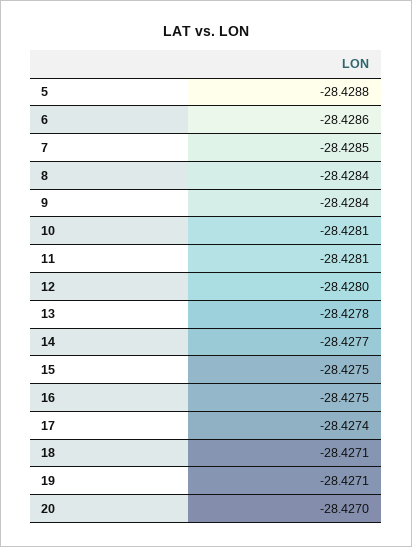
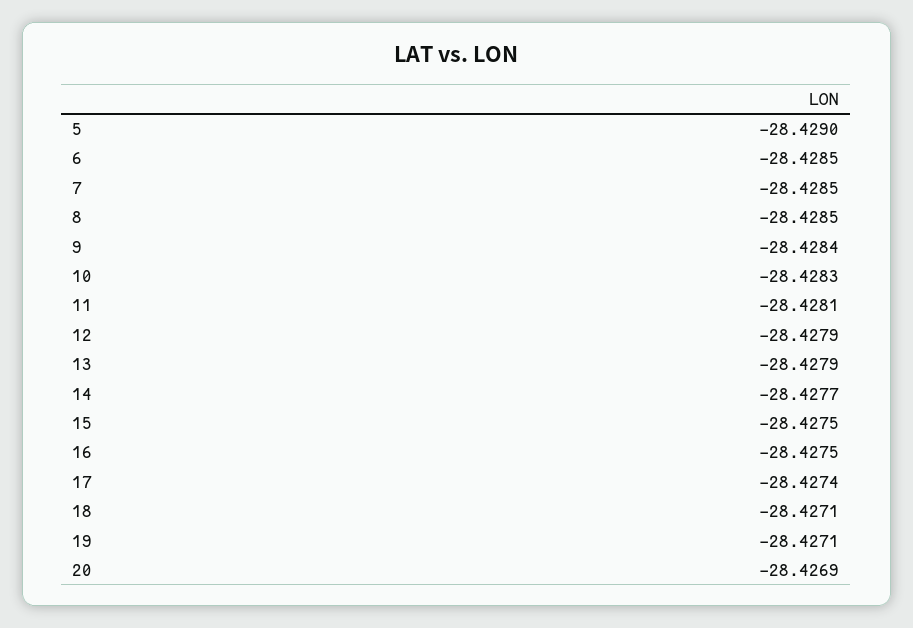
5: -28.4288 -> -28.429
6: -28.4286 -> -28.4285
8: -28.4284 -> -28.4285
10: -28.4281 -> -28.4283
12: -28.428 -> -28.4279
13: -28.4278 -> -28.4279
20: -28.427 -> -28.4269

